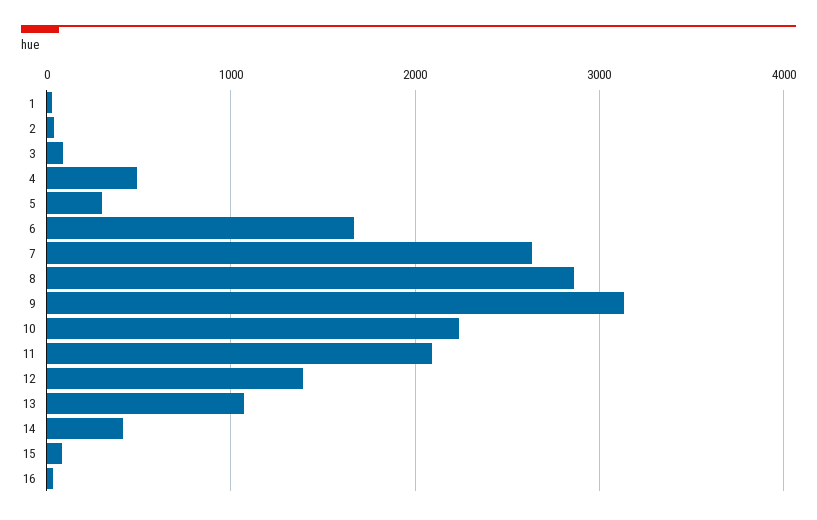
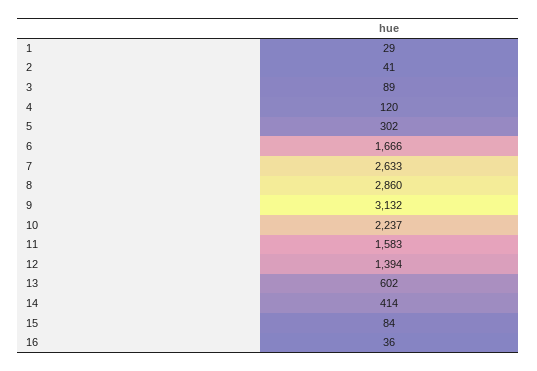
4: 500 -> 120
11: 2100 -> 1583
13: 1100 -> 602

